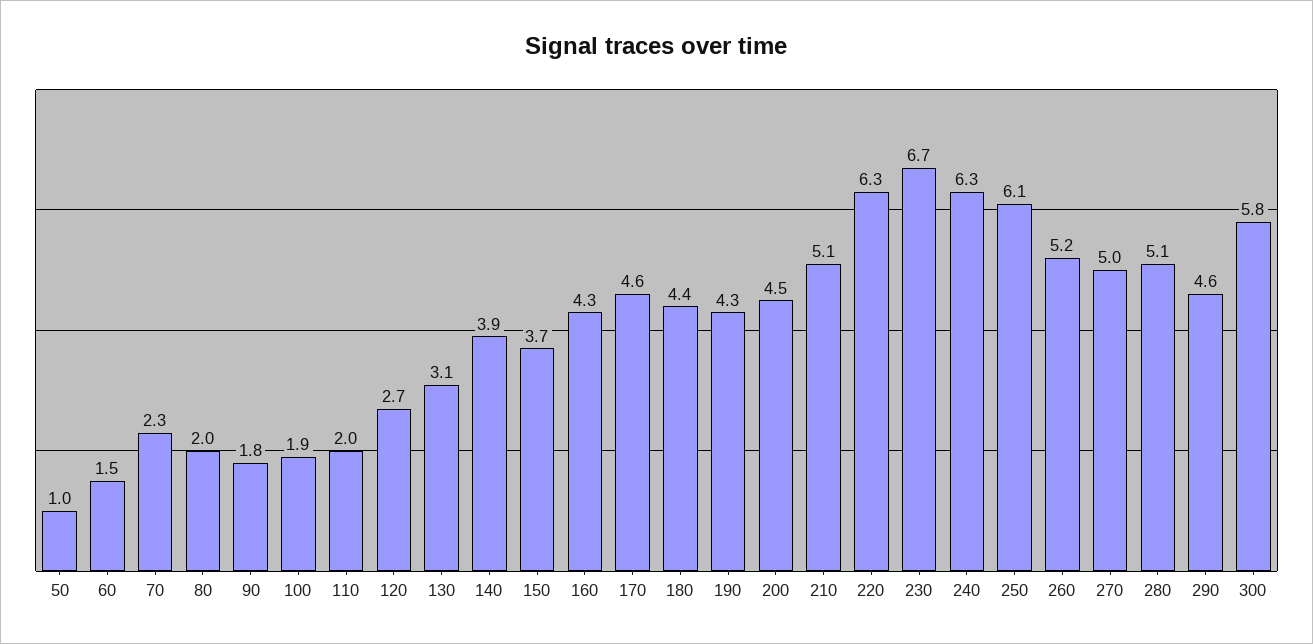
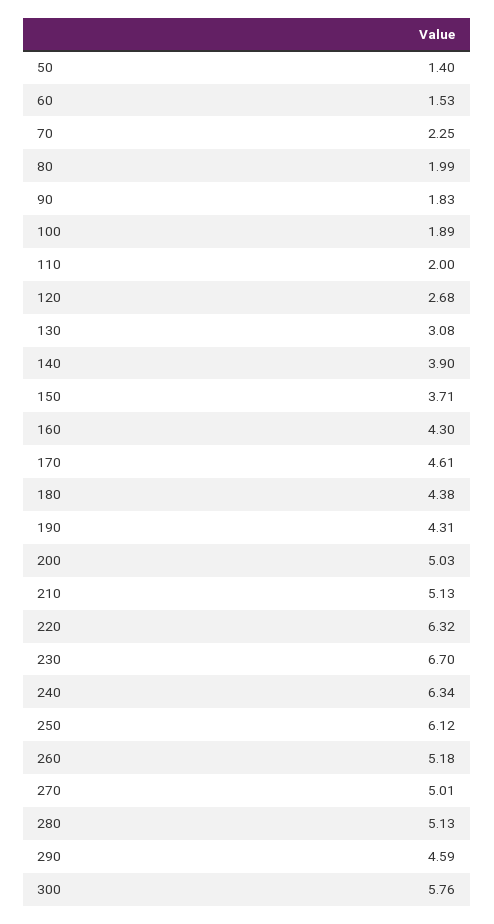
50: 1 -> 1.4
200: 4.5 -> 5.03

